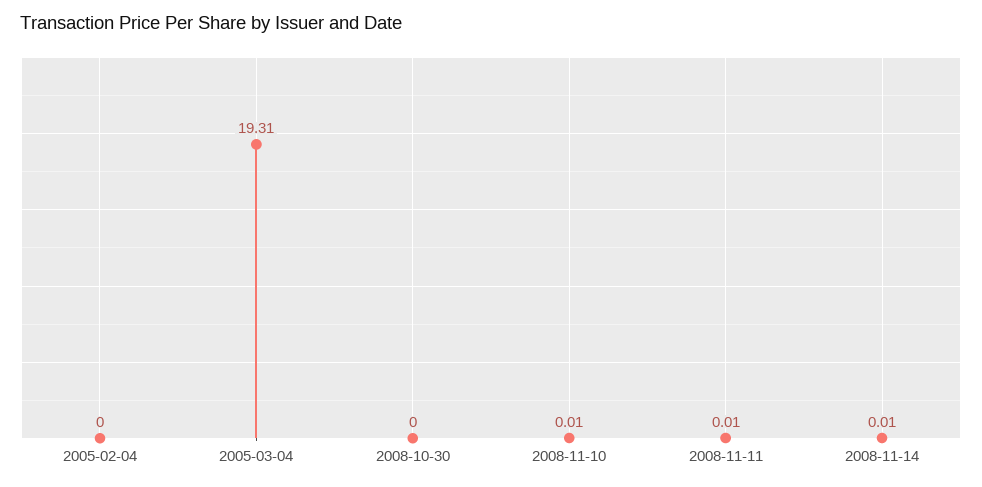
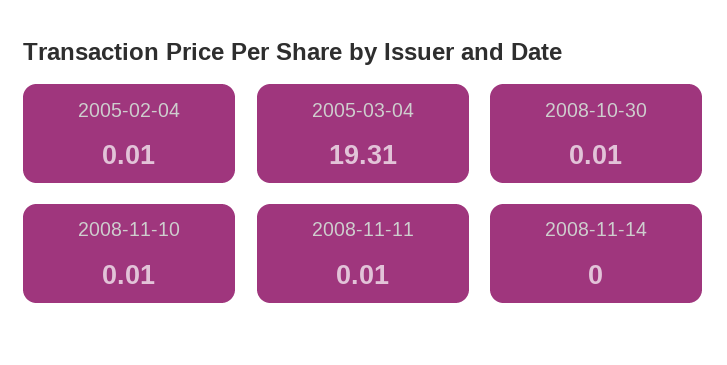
2005-02-04: 0 -> 0.01
2008-10-30: 0 -> 0.01
2008-11-14: 0.01 -> 0

